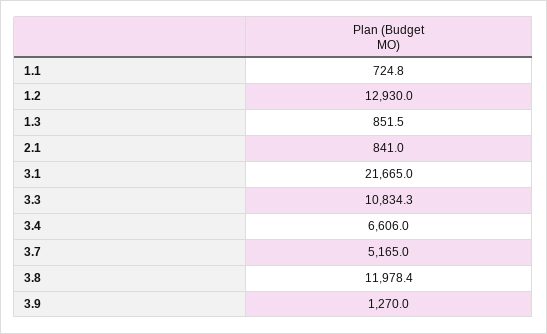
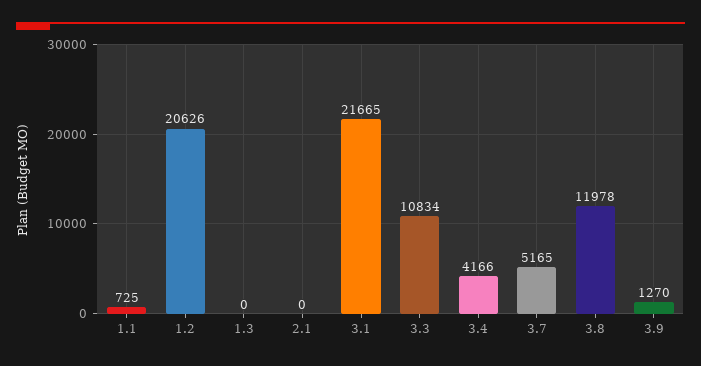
1.2: 12930 -> 20626
1.3: 851.5 -> 0
2.1: 841 -> 0
3.4: 6606 -> 4166

